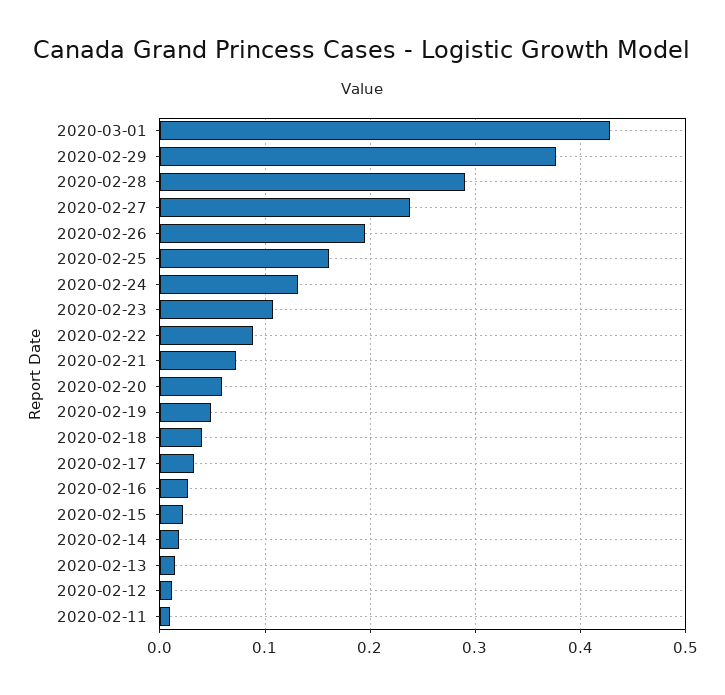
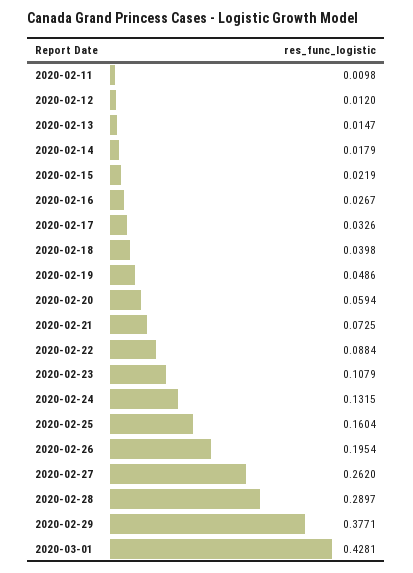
2020-02-27: 0.24 -> 0.262

